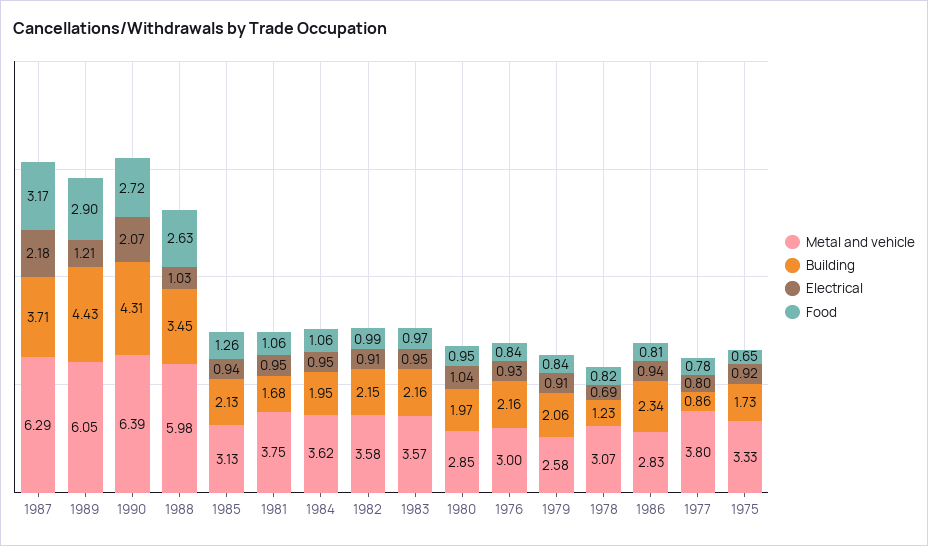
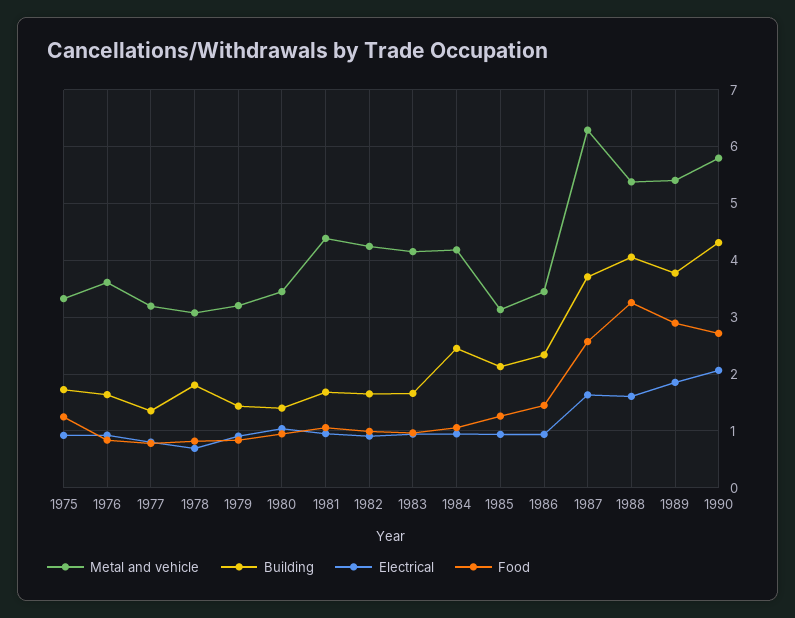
Electrical, 1987: 2.18 -> 1.6
Food, 1987: 3.17 -> 2.6
Metal and vehicle, 1989: 6.05 -> 5.4
Building, 1989: 4.43 -> 3.8
Electrical, 1989: 1.21 -> 1.8
Metal and vehicle, 1990: 6.39 -> 5.8
Metal and vehicle, 1988: 5.98 -> 5.4
Building, 1988: 3.45 -> 4
Electrical, 1988: 1.03 -> 1.6
Food, 1988: 2.63 -> 3.2
Metal and vehicle, 1981: 3.75 -> 4.4
Metal and vehicle, 1984: 3.62 -> 4.2
Building, 1984: 1.95 -> 2.4
Metal and vehicle, 1982: 3.58 -> 4.2
Building, 1982: 2.15 -> 1.6
Metal and vehicle, 1983: 3.57 -> 4.2
Building, 1983: 2.16 -> 1.6
Metal and vehicle, 1980: 2.85 -> 3.4
Building, 1980: 1.97 -> 1.4
Metal and vehicle, 1976: 3 -> 3.6
Building, 1976: 2.16 -> 1.6
Metal and vehicle, 1979: 2.58 -> 3.2
Building, 1979: 2.06 -> 1.4
Building, 1978: 1.23 -> 1.8
Metal and vehicle, 1986: 2.83 -> 3.4
Food, 1986: 0.81 -> 1.4
Metal and vehicle, 1977: 3.8 -> 3.2
Building, 1977: 0.86 -> 1.4
Food, 1975: 0.65 -> 1.2

